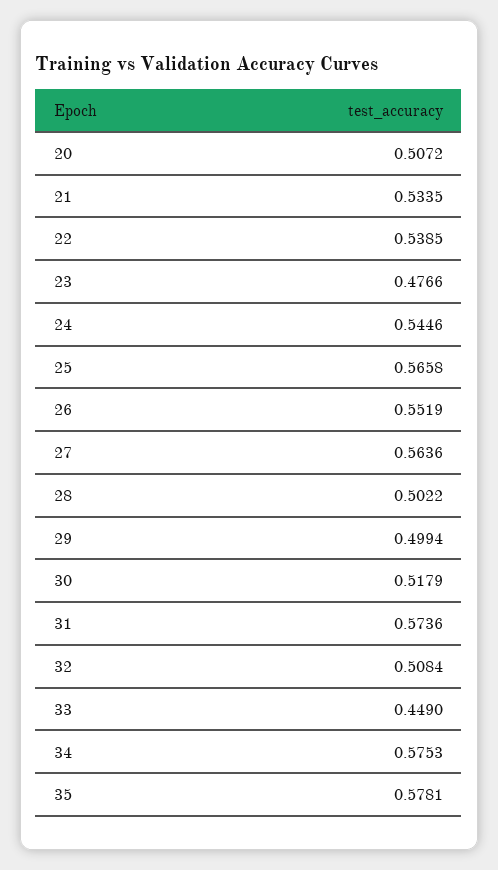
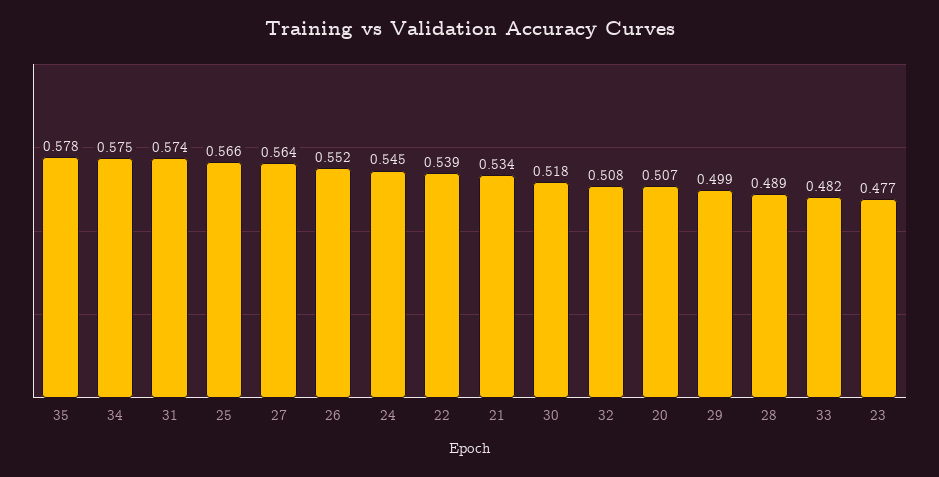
28: 0.5022 -> 0.489
33: 0.449 -> 0.482

